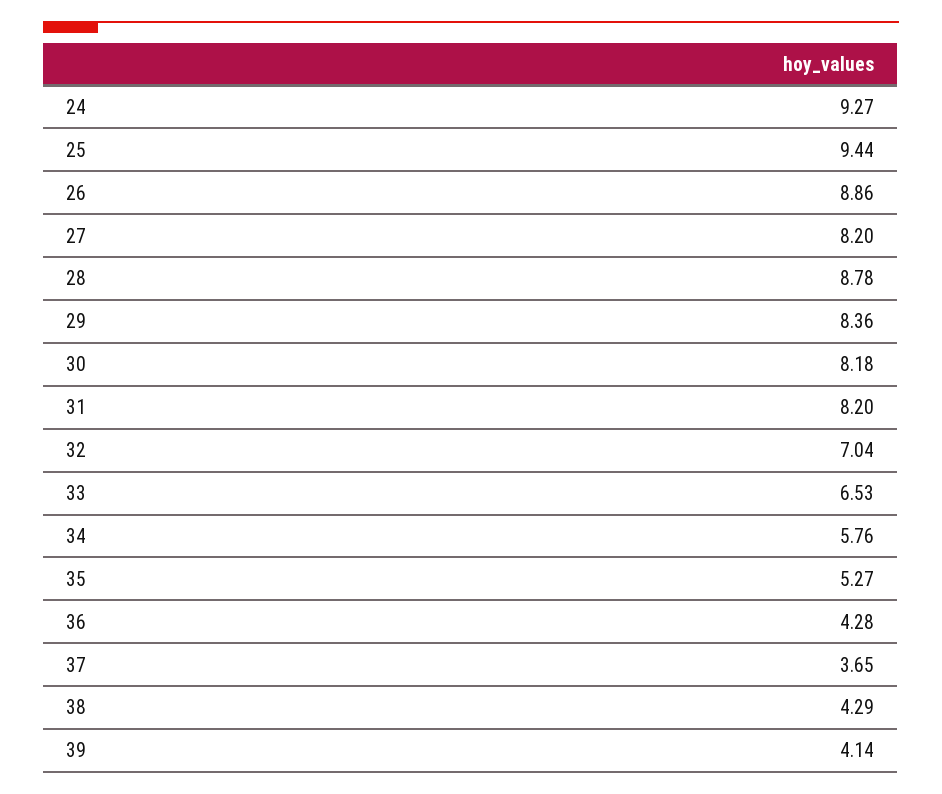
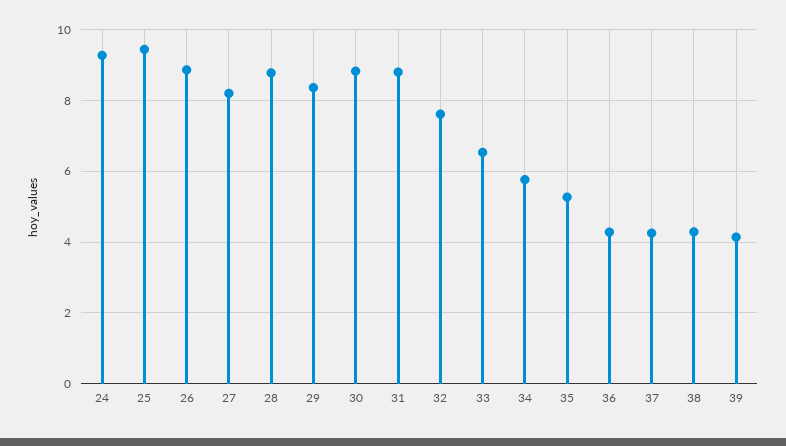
30: 8.18 -> 8.8
31: 8.2 -> 8.8
32: 7.04 -> 7.6
37: 3.65 -> 4.2

